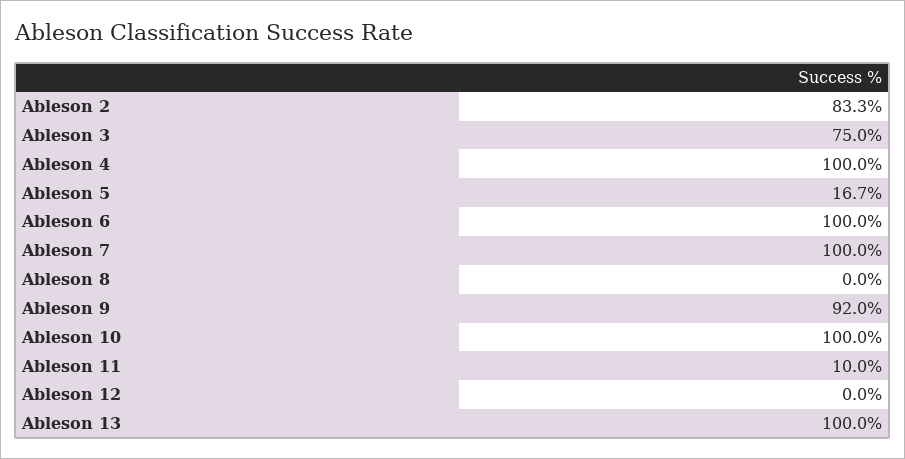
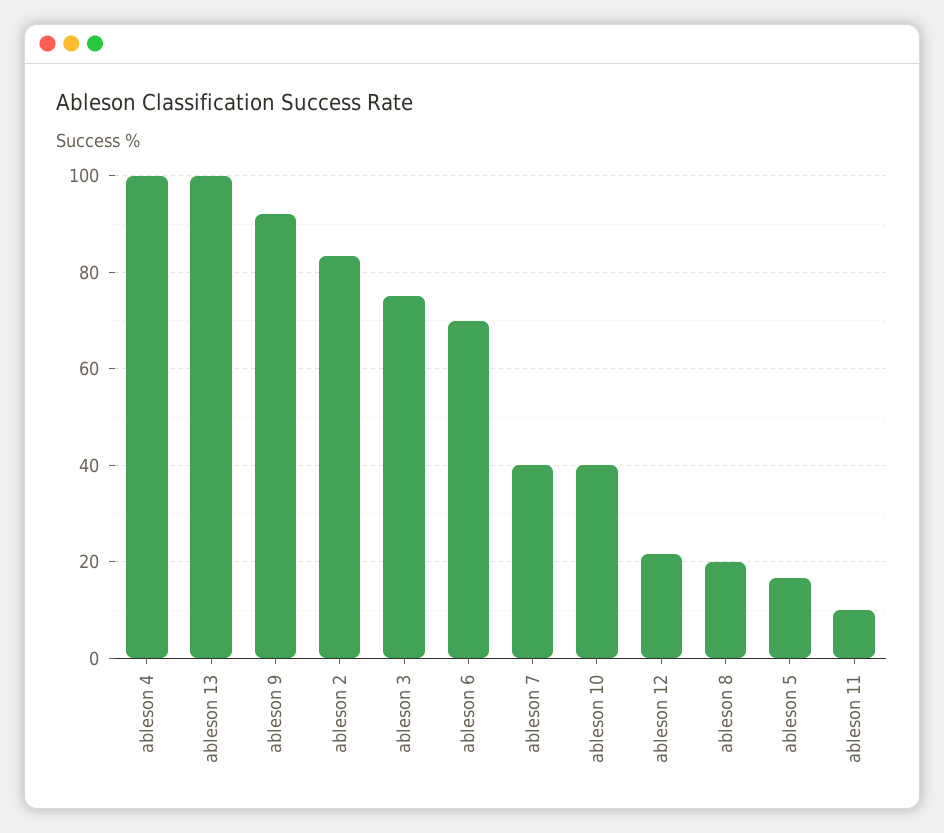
Ableson 6: 100 -> 70
Ableson 7: 100 -> 40
Ableson 8: 0 -> 20
Ableson 10: 100 -> 40
Ableson 12: 0 -> 22

